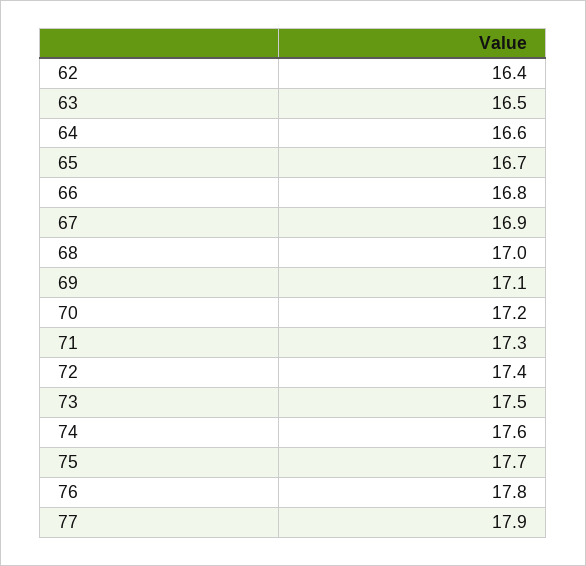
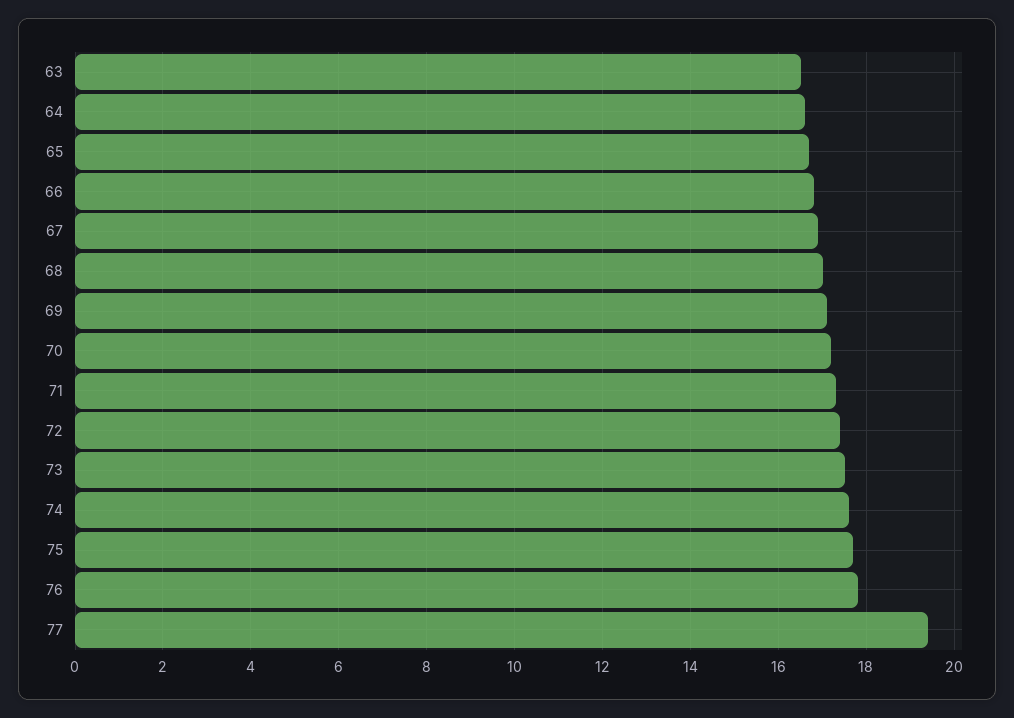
62: 16.4 -> none
77: 17.9 -> 19.5

